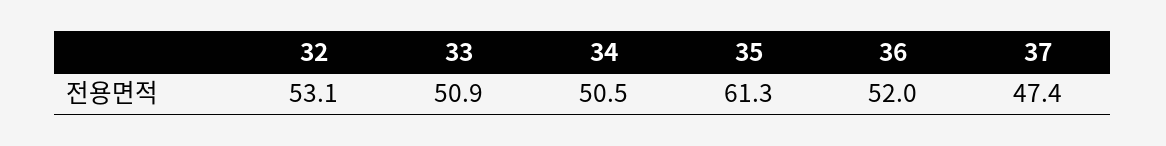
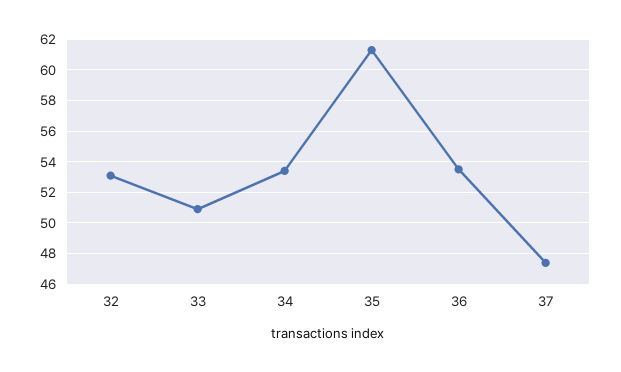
34: 50.5 -> 53.5
36: 52 -> 53.5

